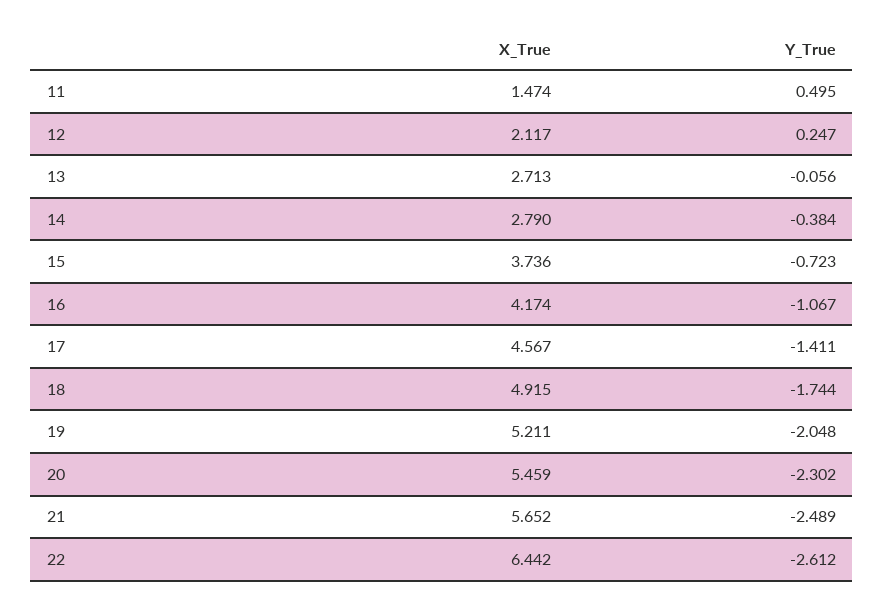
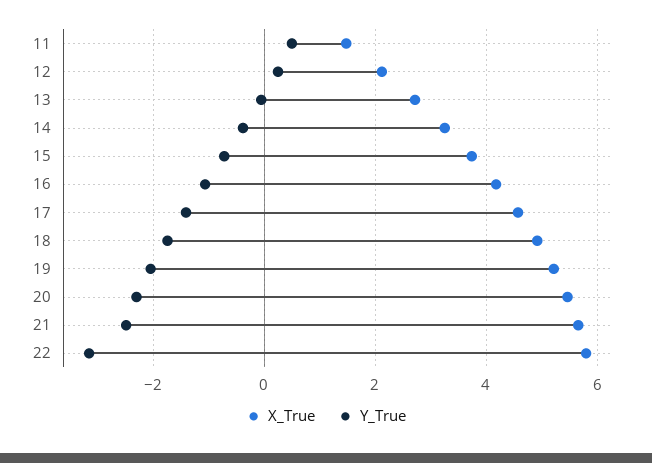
X_True, 14: 2.79 -> 3.2
X_True, 22: 6.442 -> 5.8
Y_True, 22: -2.612 -> -3.2

